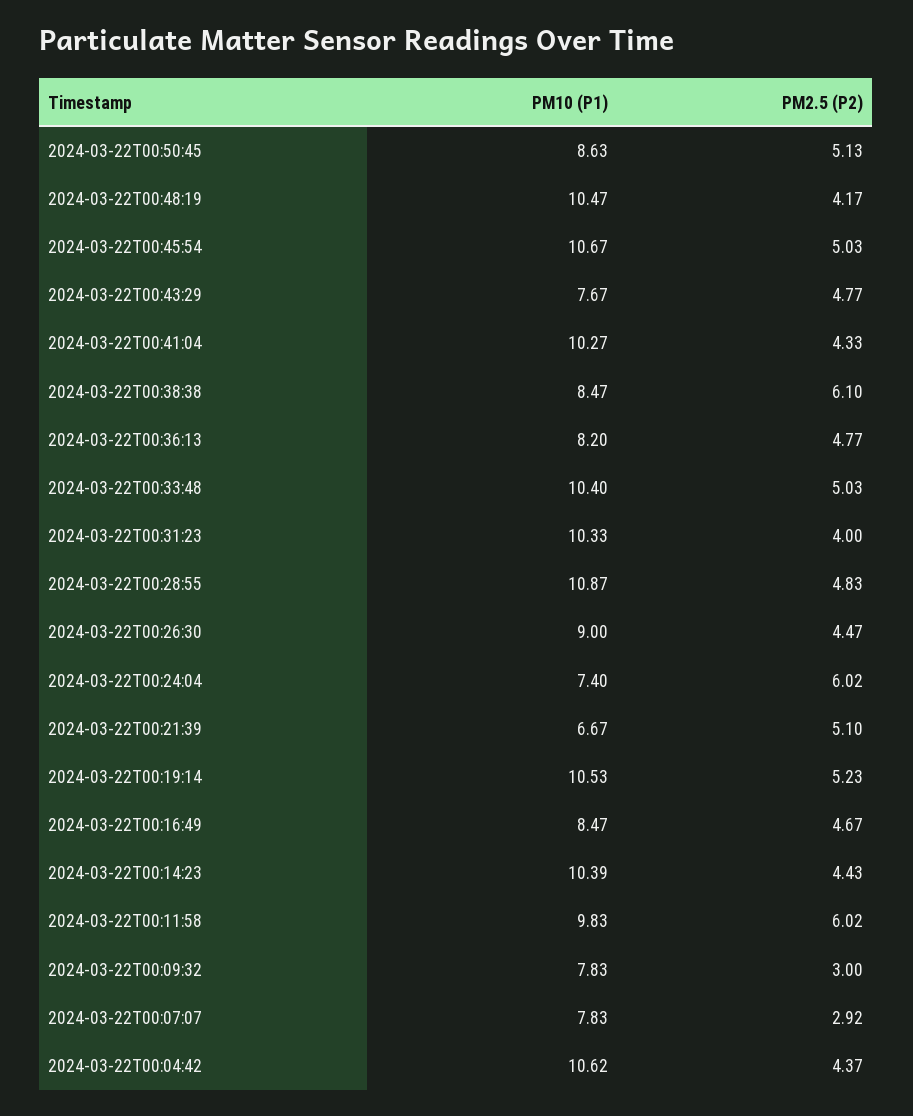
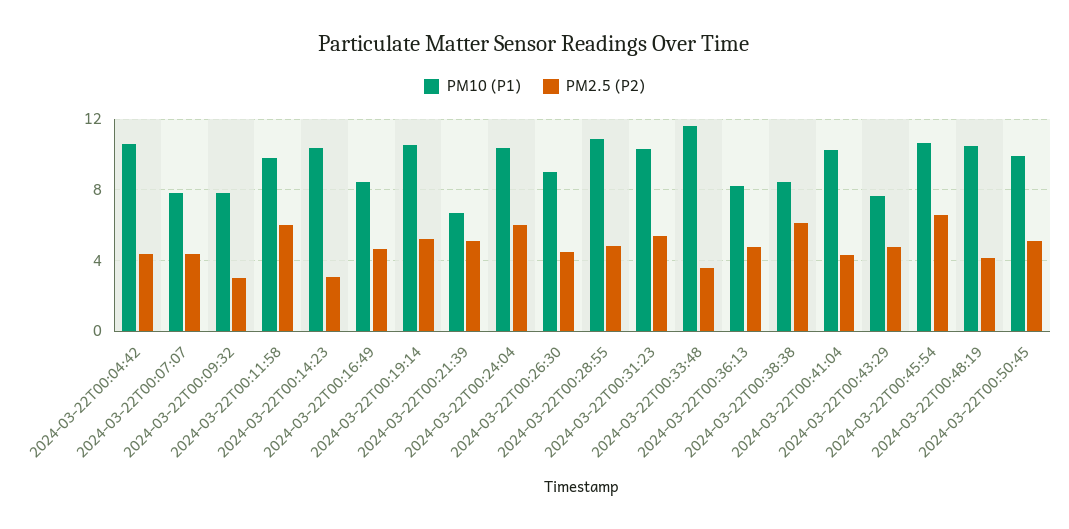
PM10 (P1), 2024-03-22T00:50:45: 8.63 -> 10
PM2.5 (P2), 2024-03-22T00:45:54: 5.03 -> 6.5
PM10 (P1), 2024-03-22T00:33:48: 10.4 -> 11.5
PM2.5 (P2), 2024-03-22T00:33:48: 5.03 -> 3.5
PM2.5 (P2), 2024-03-22T00:31:23: 4 -> 5.5
PM10 (P1), 2024-03-22T00:24:04: 7.4 -> 10.5
PM2.5 (P2), 2024-03-22T00:14:23: 4.43 -> 3
PM2.5 (P2), 2024-03-22T00:07:07: 2.92 -> 4.5

